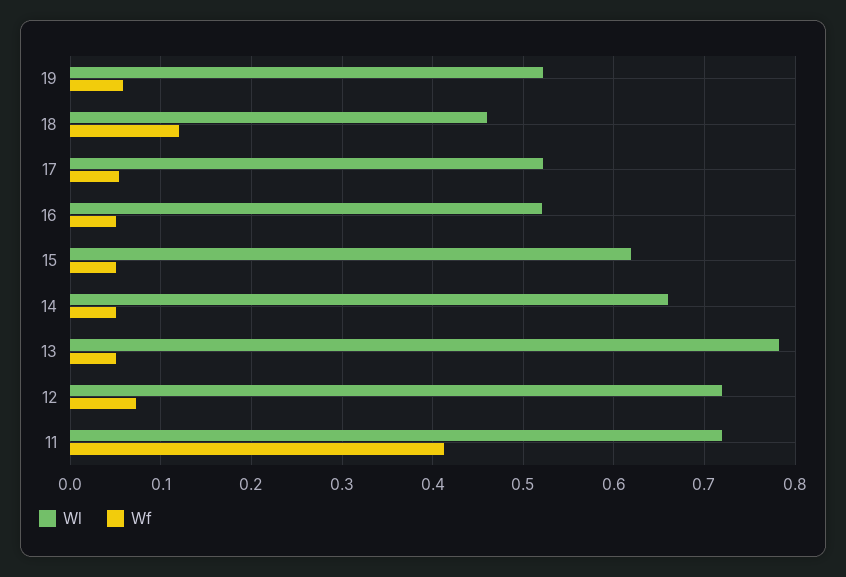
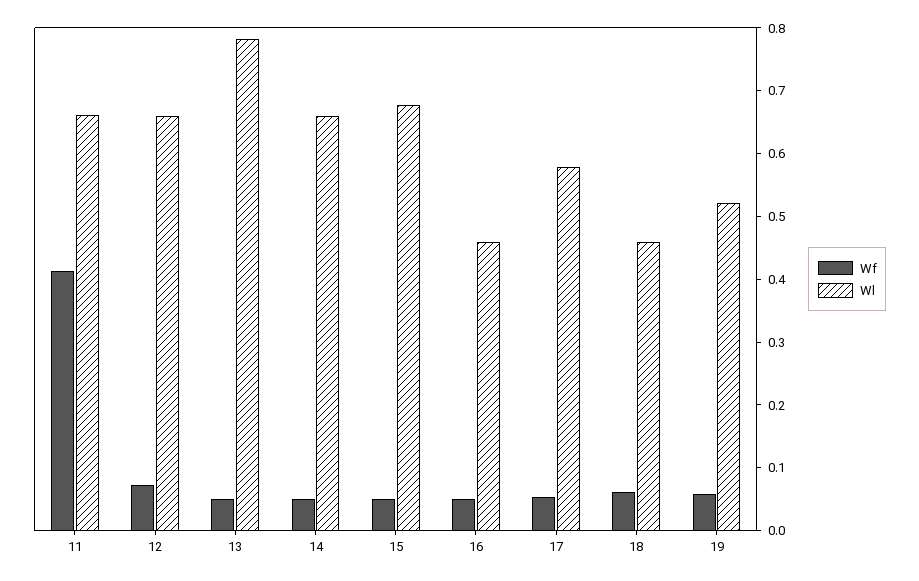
Wf, 18: 0.12 -> 0.06
Wl, 17: 0.52 -> 0.58
Wl, 16: 0.52 -> 0.46
Wl, 15: 0.62 -> 0.68
Wl, 12: 0.72 -> 0.66
Wl, 11: 0.72 -> 0.66

